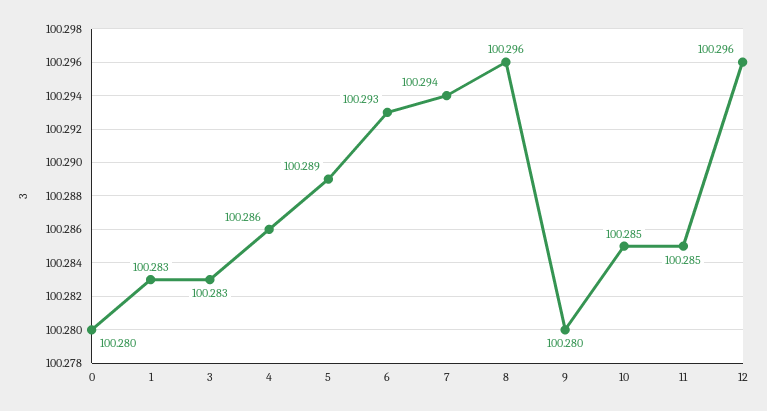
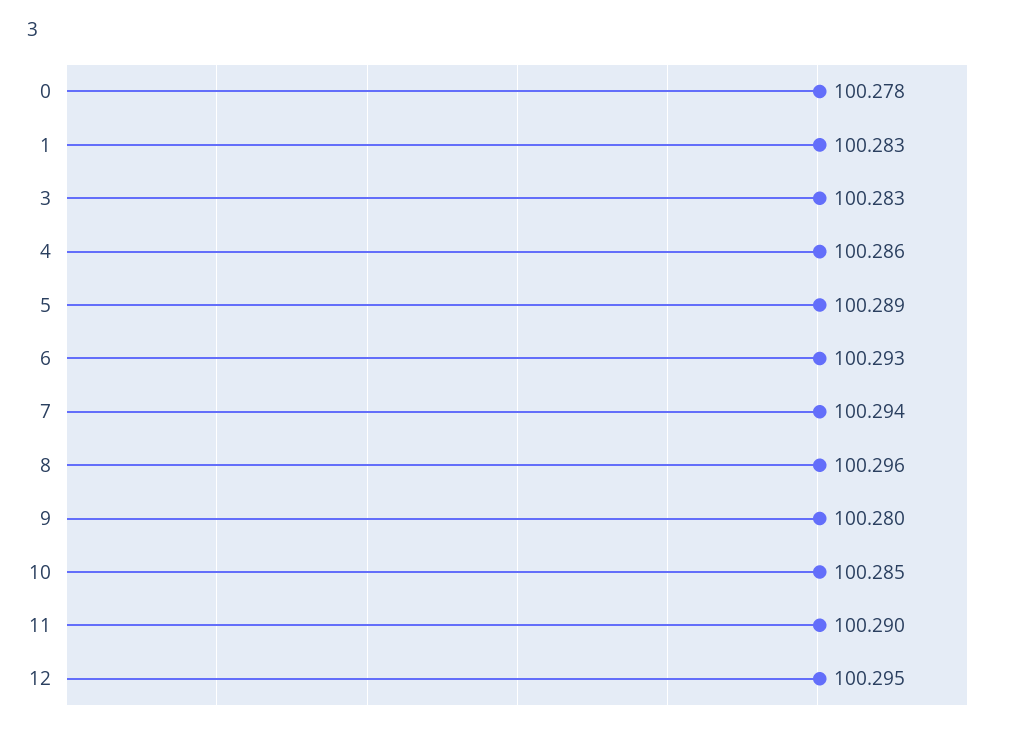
0: 100.28 -> 100.278
11: 100.285 -> 100.29
12: 100.296 -> 100.295

